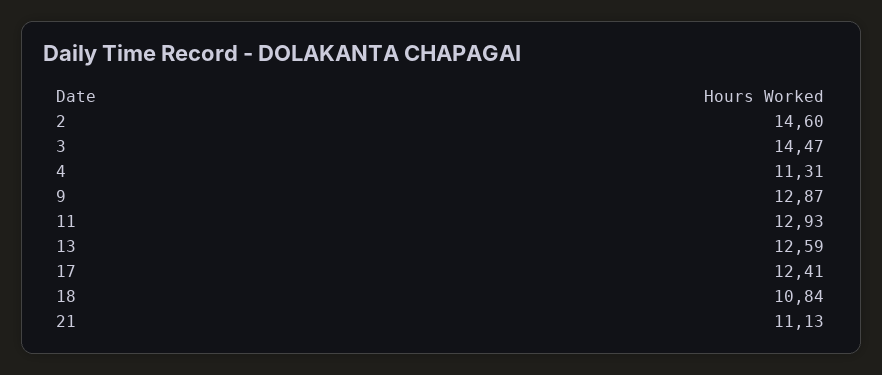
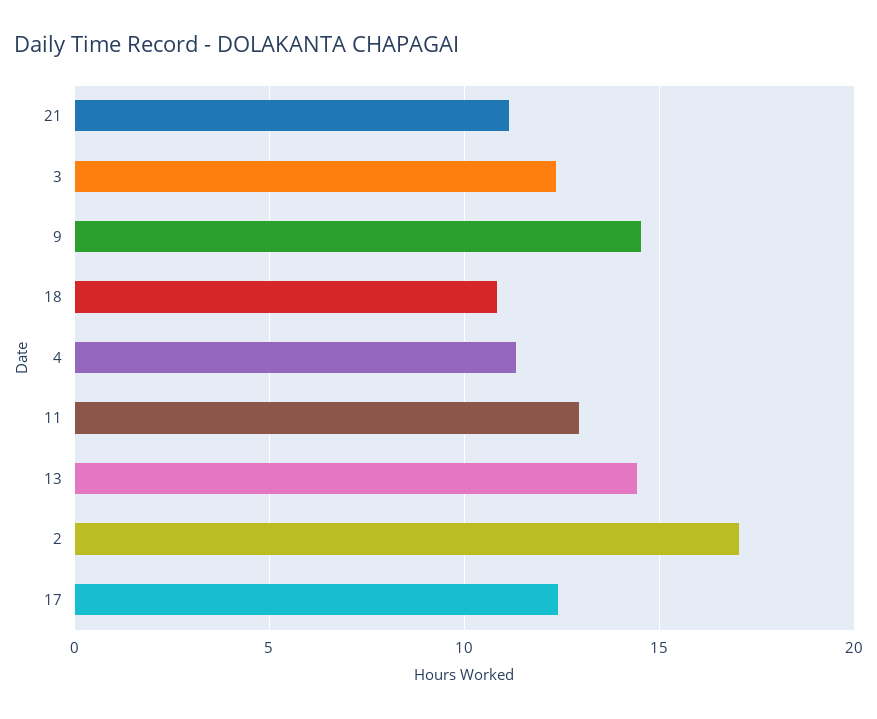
2: 14.6 -> 17
3: 14.47 -> 12.5
9: 12.87 -> 14.5
13: 12.59 -> 14.5

